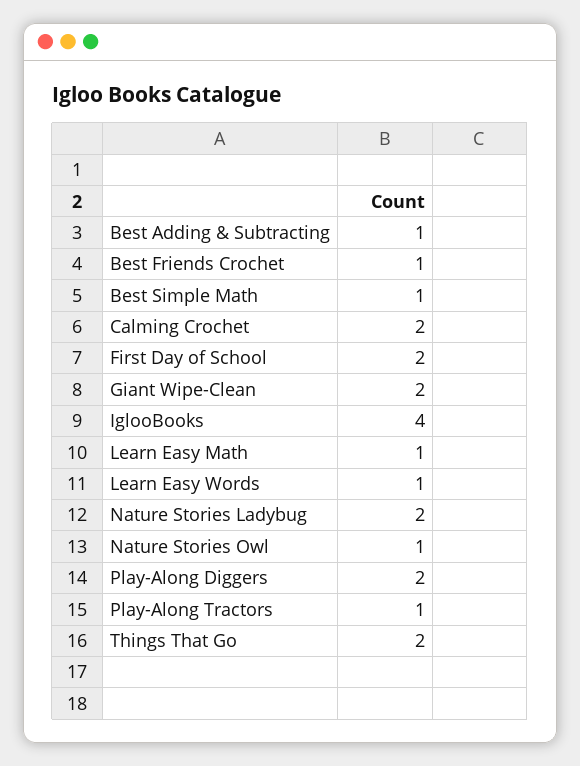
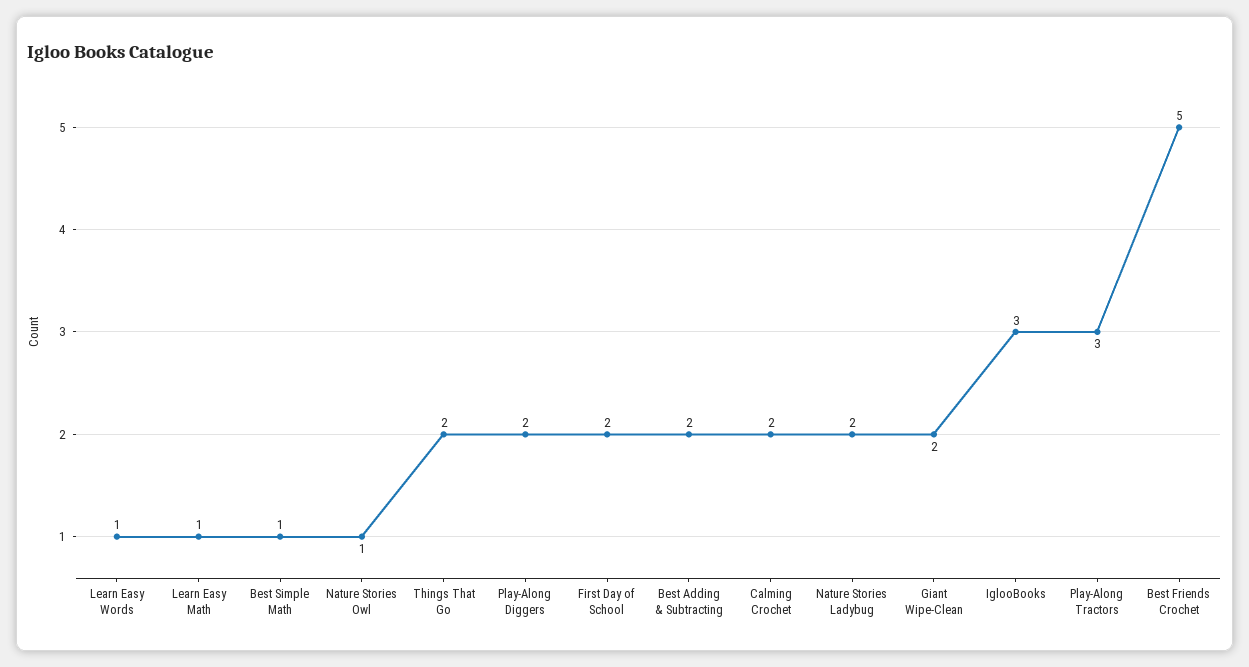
Best Adding & Subtracting: 1 -> 2
Best Friends Crochet: 1 -> 5
IglooBooks: 4 -> 3
Play-Along Tractors: 1 -> 3

